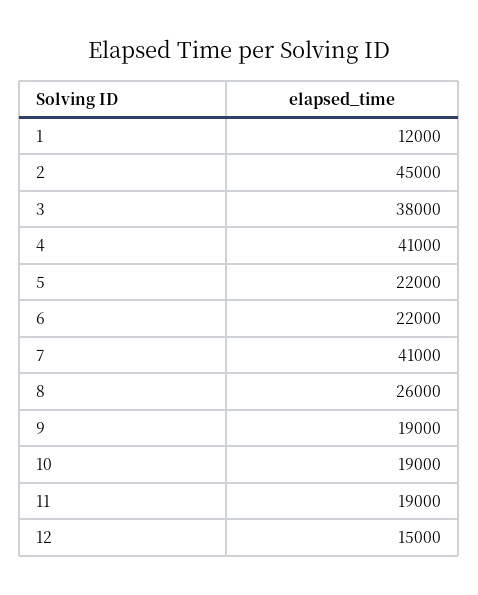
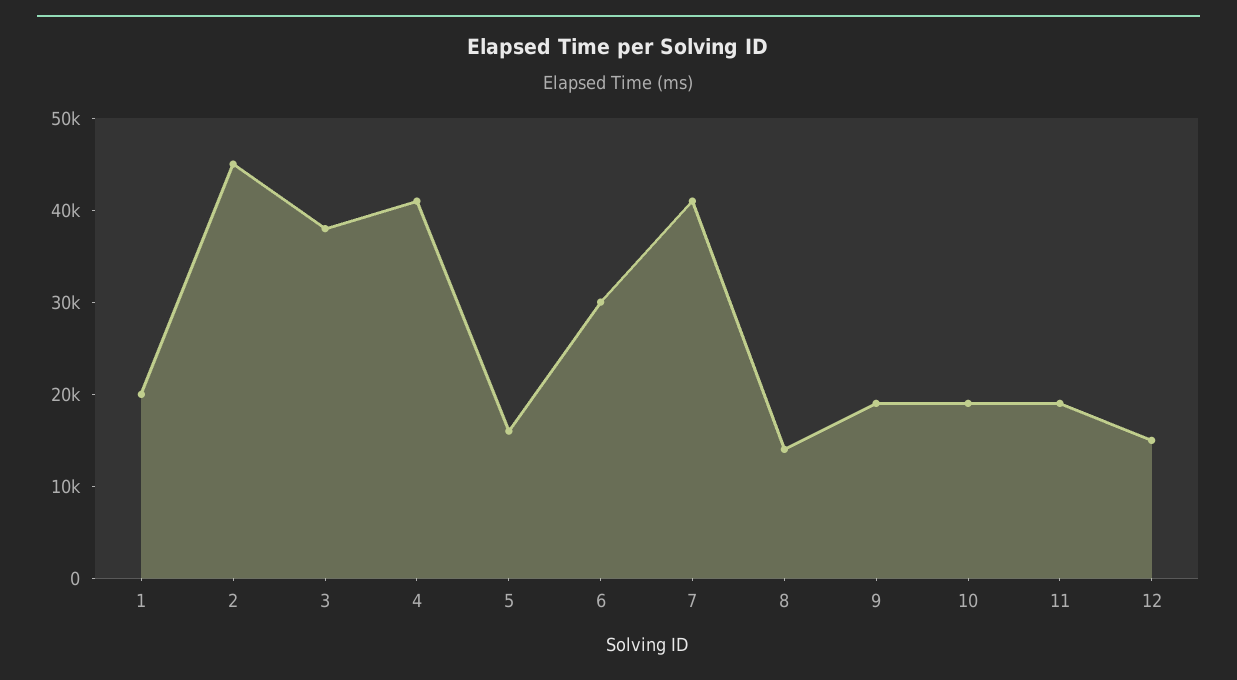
1: 12000 -> 20000
5: 22000 -> 16000
6: 22000 -> 30000
8: 26000 -> 14000

